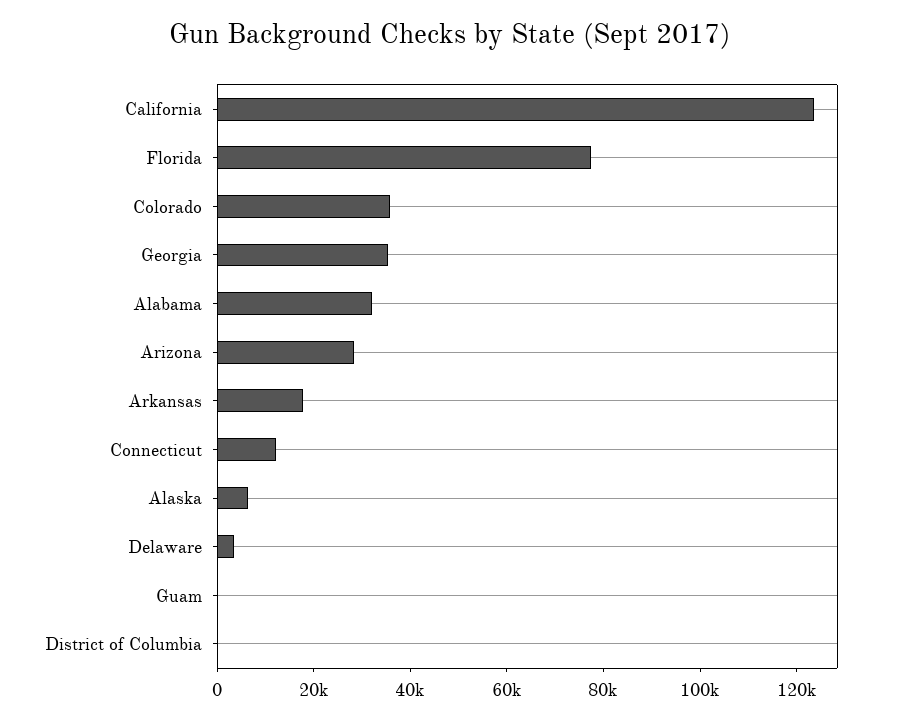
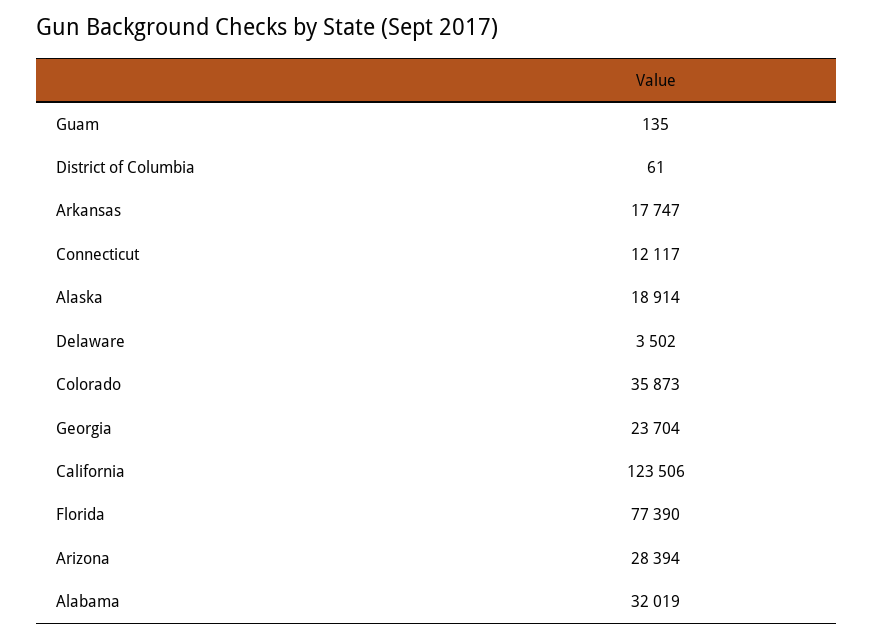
Georgia: 35000 -> 23704
Alaska: 5000 -> 18914

